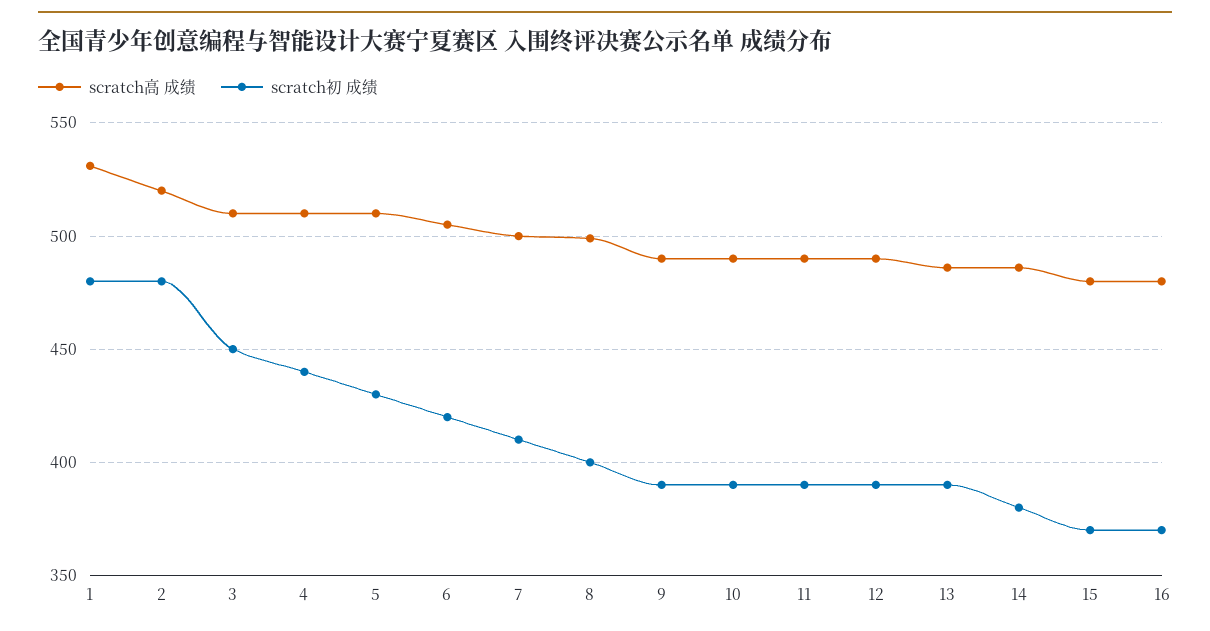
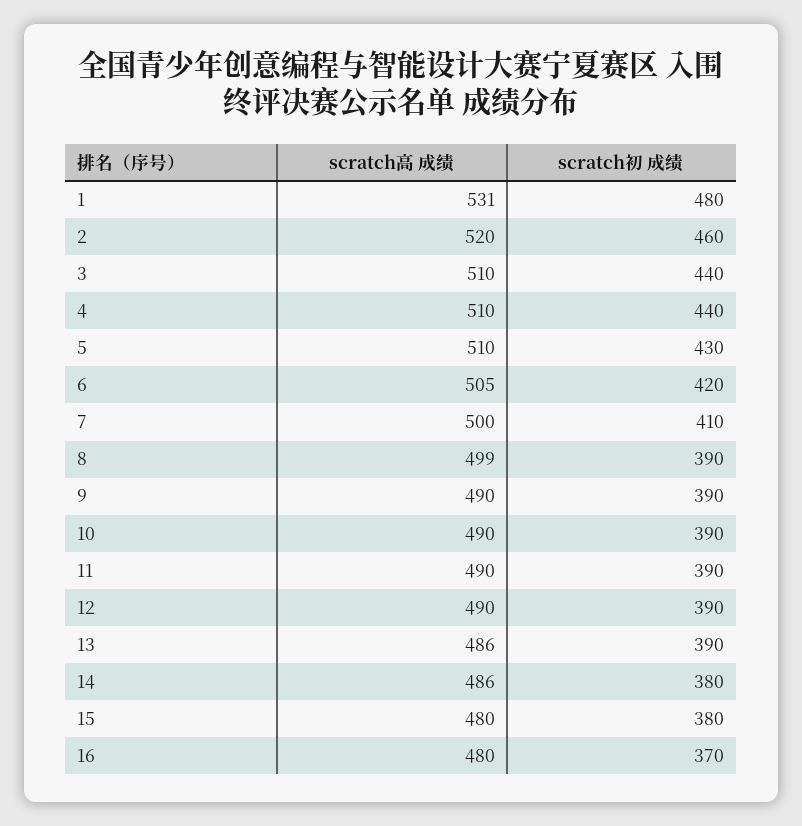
scratch初 成绩, 2: 480 -> 460
scratch初 成绩, 3: 450 -> 440
scratch初 成绩, 8: 400 -> 390
scratch初 成绩, 15: 370 -> 380

